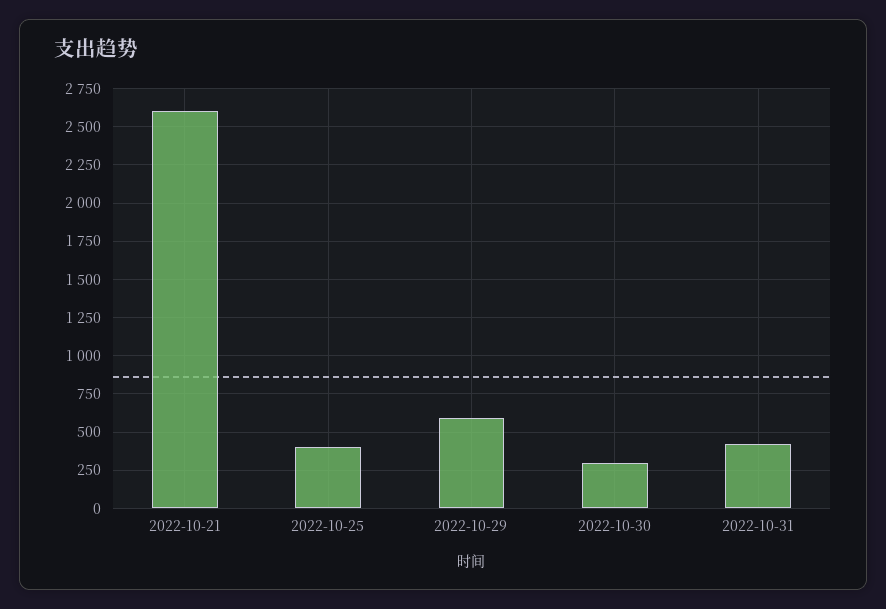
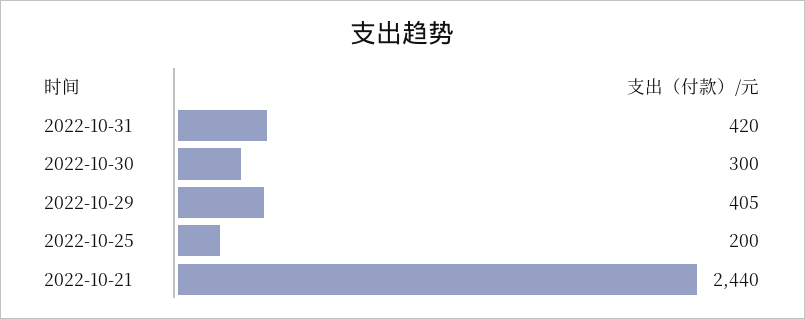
2022-10-21: 2600 -> 2440
2022-10-25: 400 -> 200
2022-10-29: 600 -> 405

